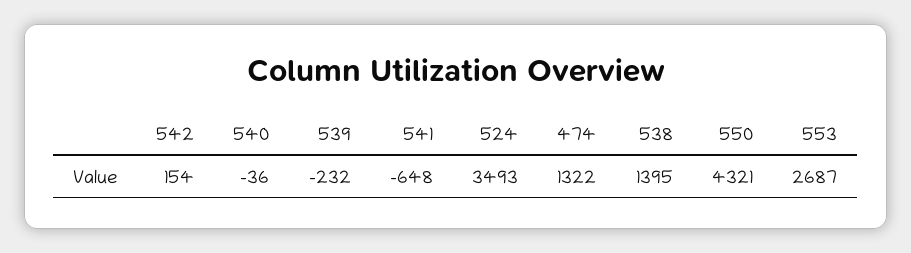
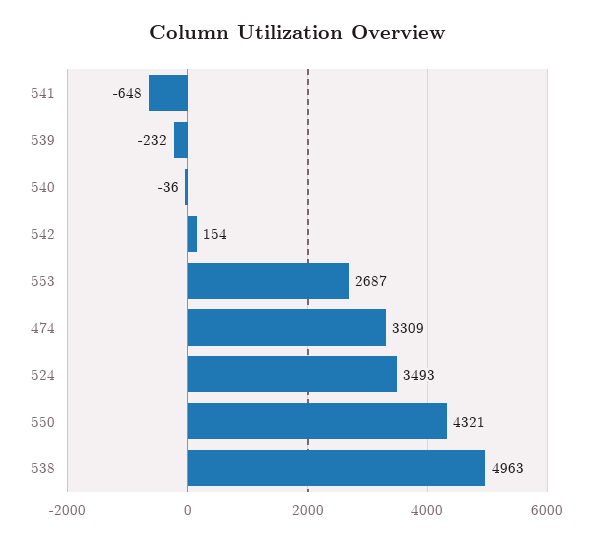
474: 1322 -> 3309
538: 1395 -> 4963

